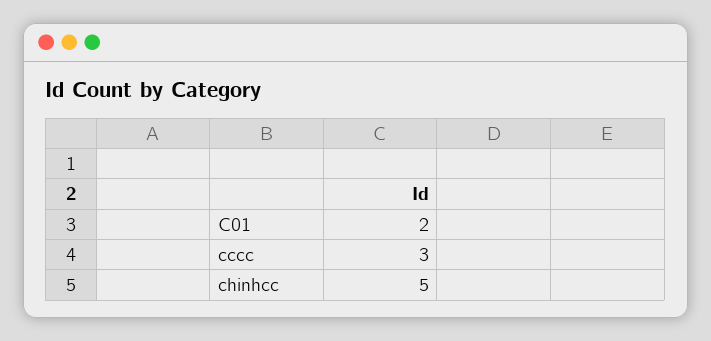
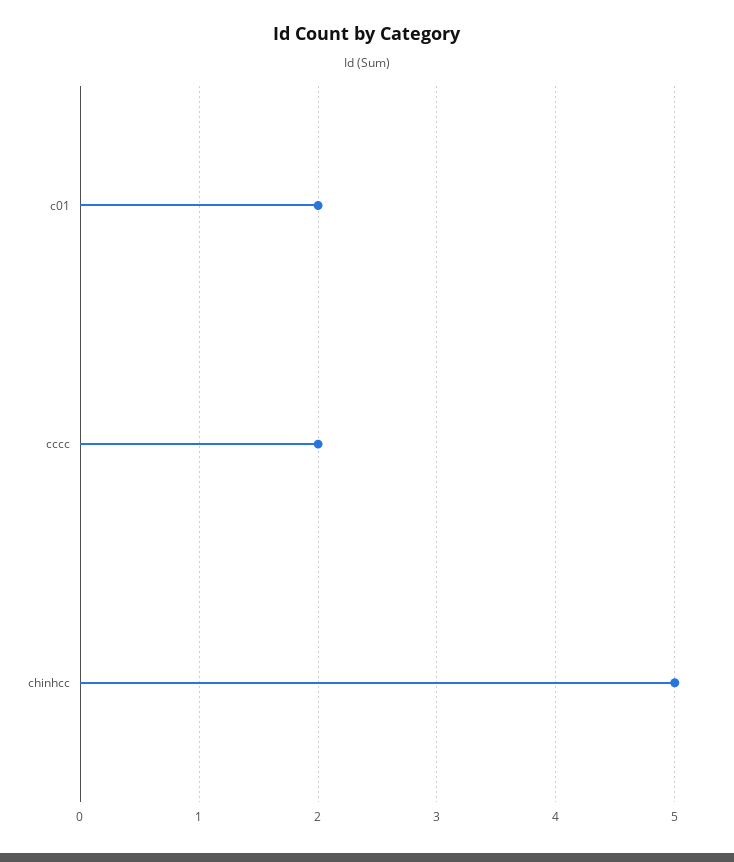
cccc: 3 -> 2

